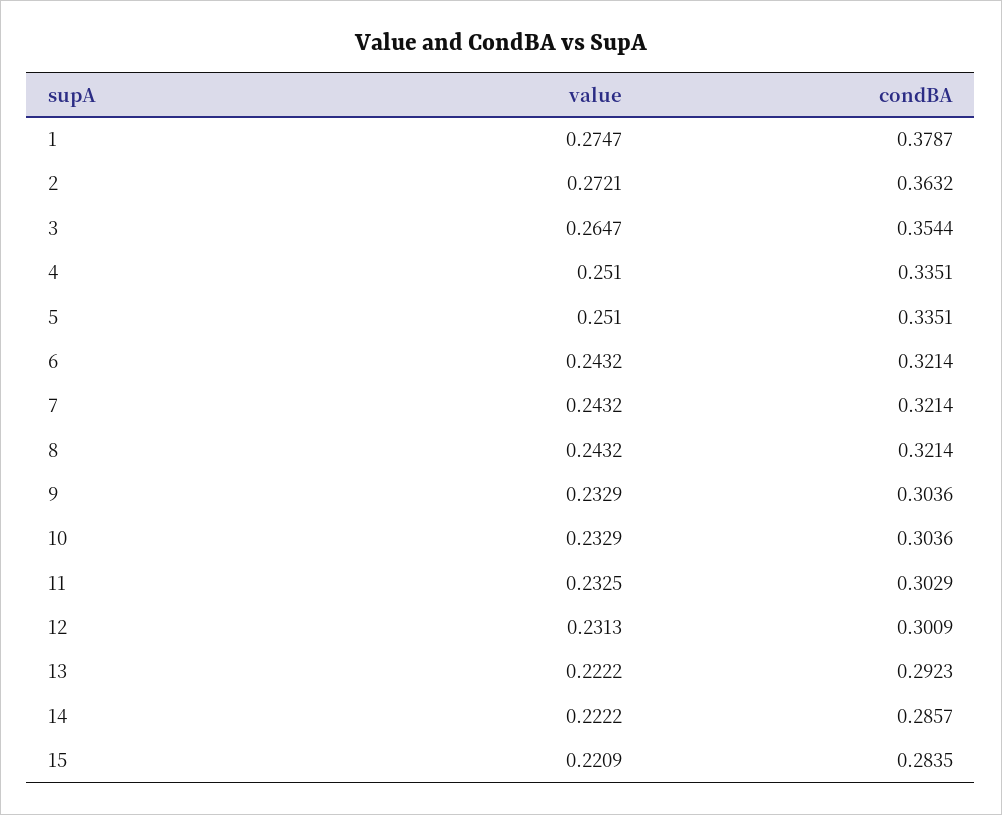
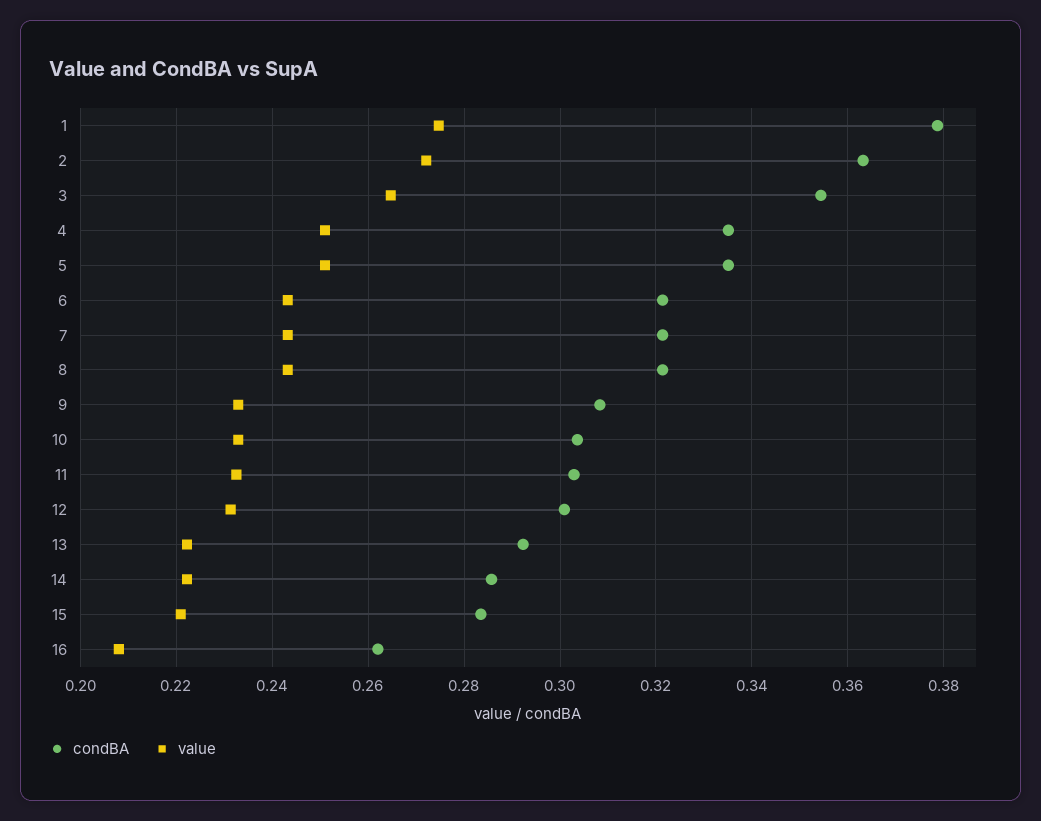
condBA, 9: 0.3036 -> 0.308
condBA, 16: none -> 0.262
value, 16: none -> 0.208

